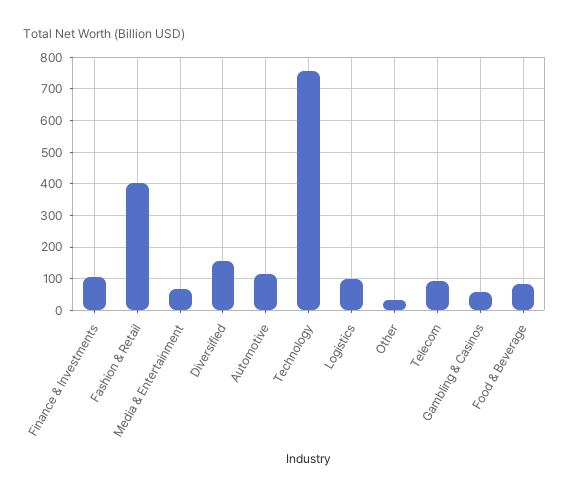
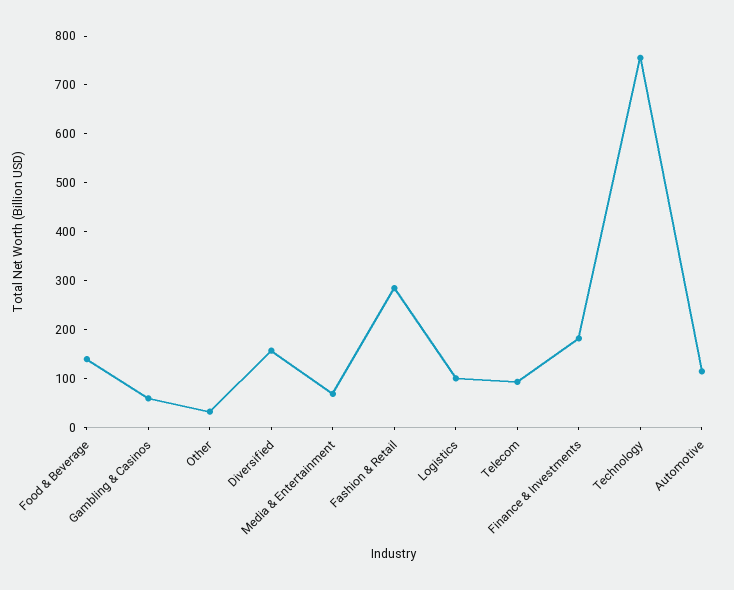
Finance & Investments: 100 -> 180
Fashion & Retail: 400 -> 280
Food & Beverage: 80 -> 140

